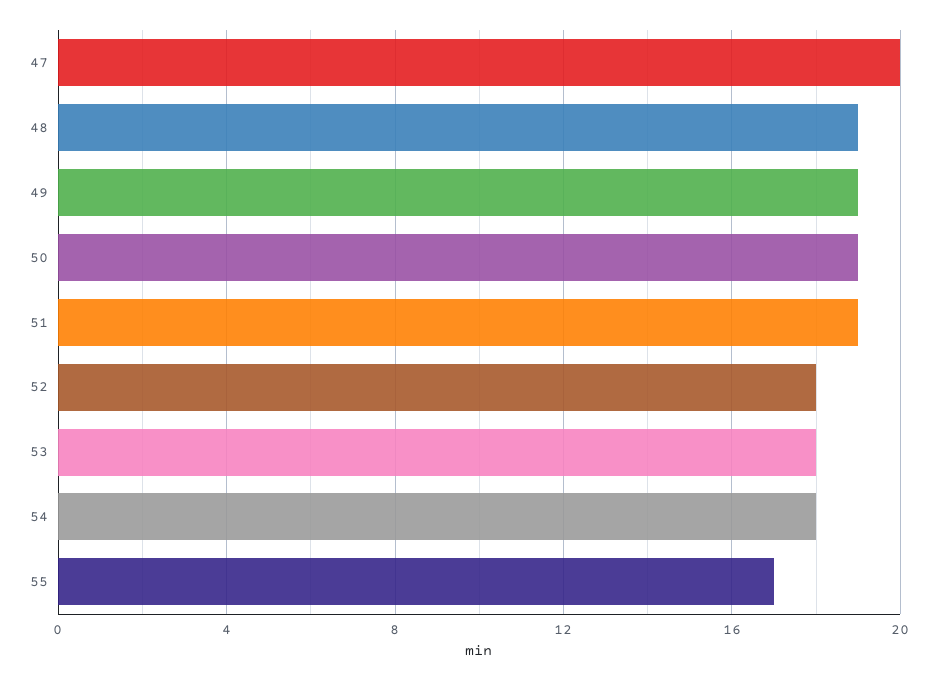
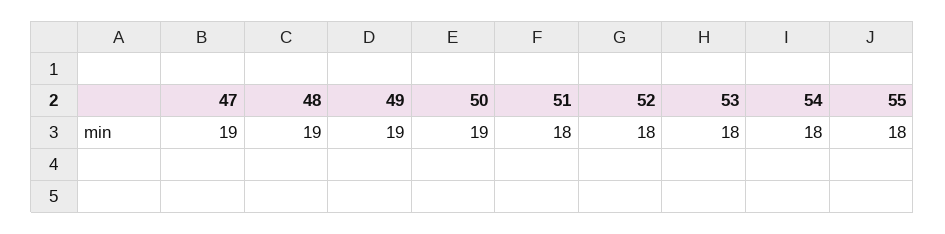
47: 20 -> 19
51: 19 -> 18
55: 17 -> 18

